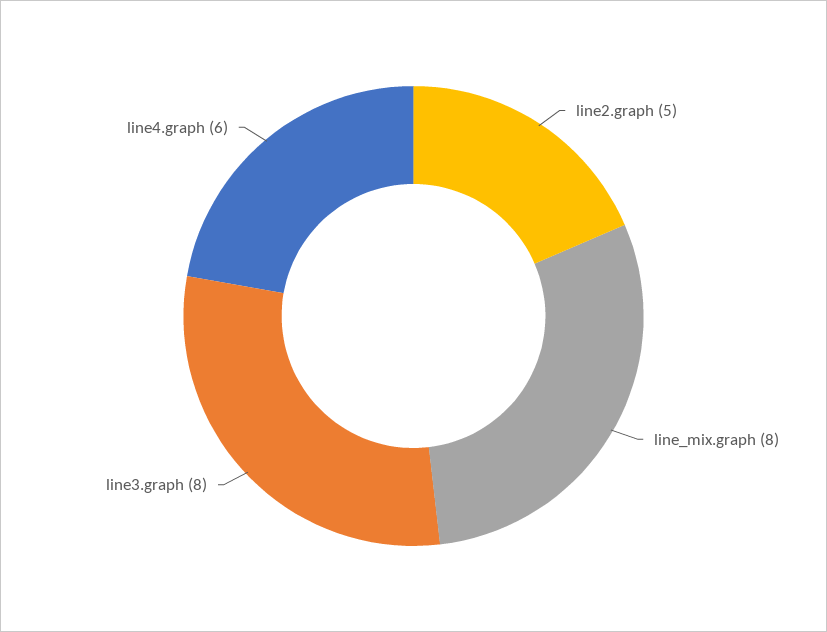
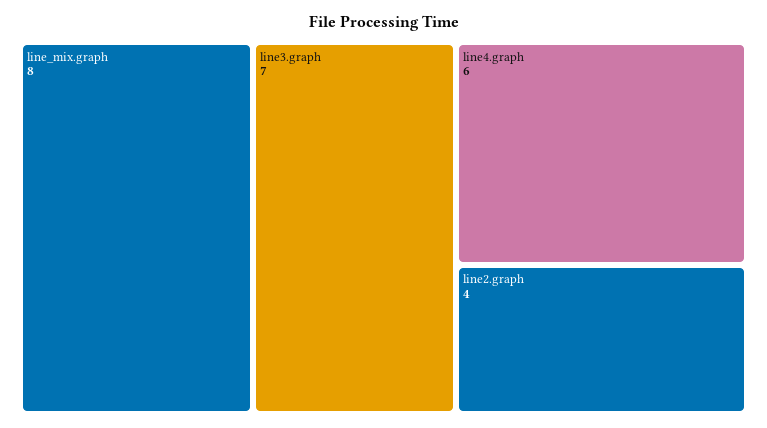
line2.graph: 5 -> 4
line3.graph: 8 -> 7

